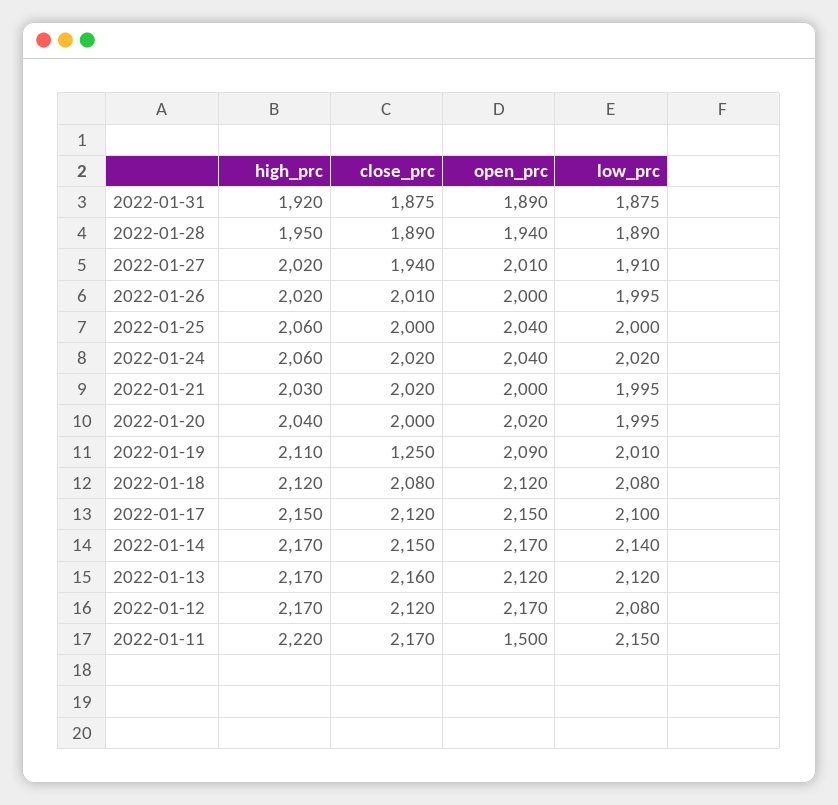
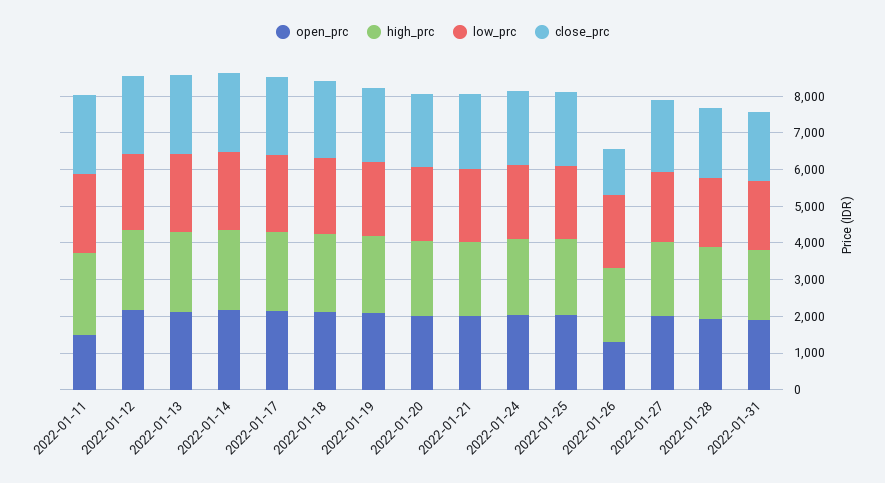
close_prc, 2022-01-26: 2010 -> 1250
open_prc, 2022-01-26: 2000 -> 1250
close_prc, 2022-01-19: 1250 -> 2000

